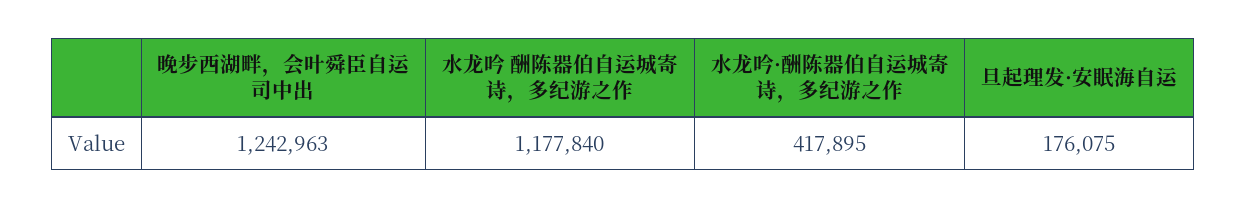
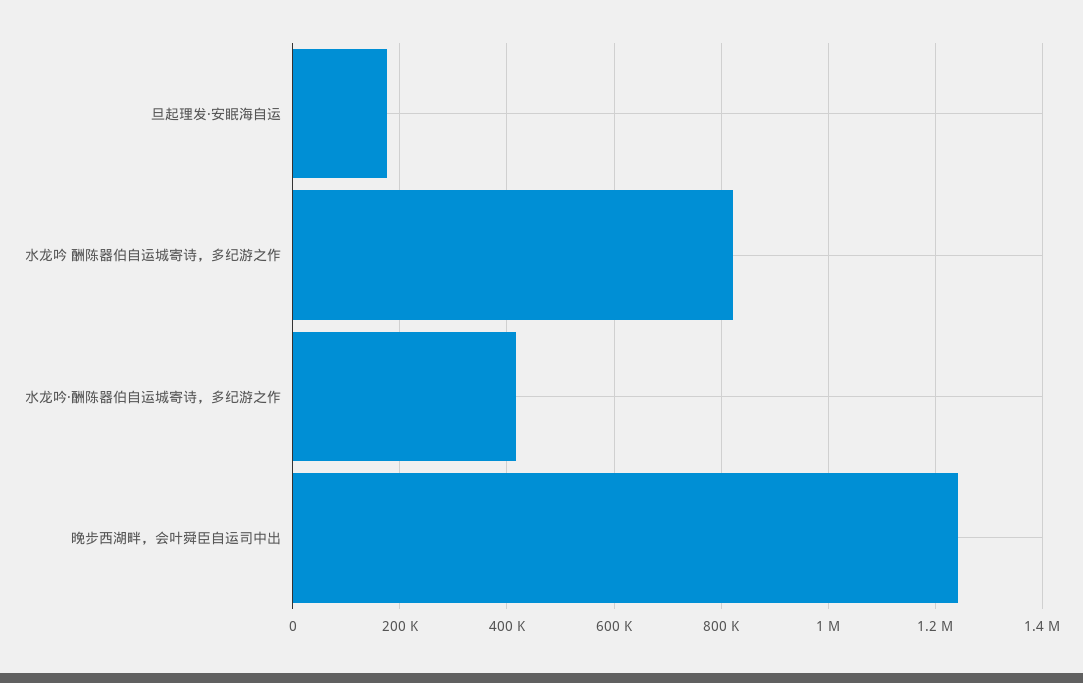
水龙吟 酬陈器伯自运城寄诗，多纪游之作: 1177840 -> 820000

